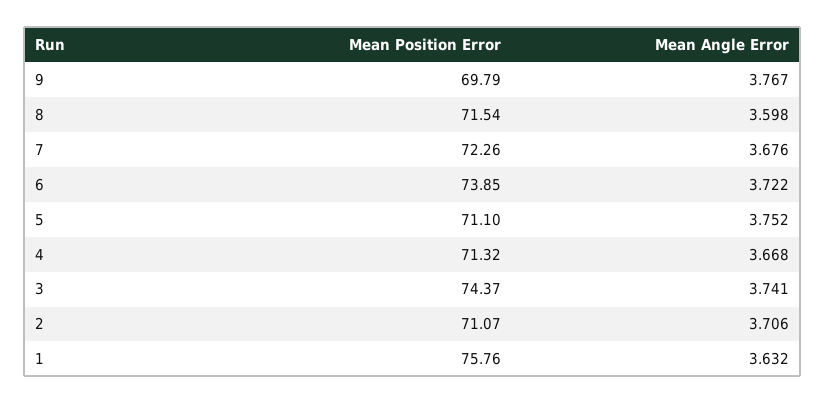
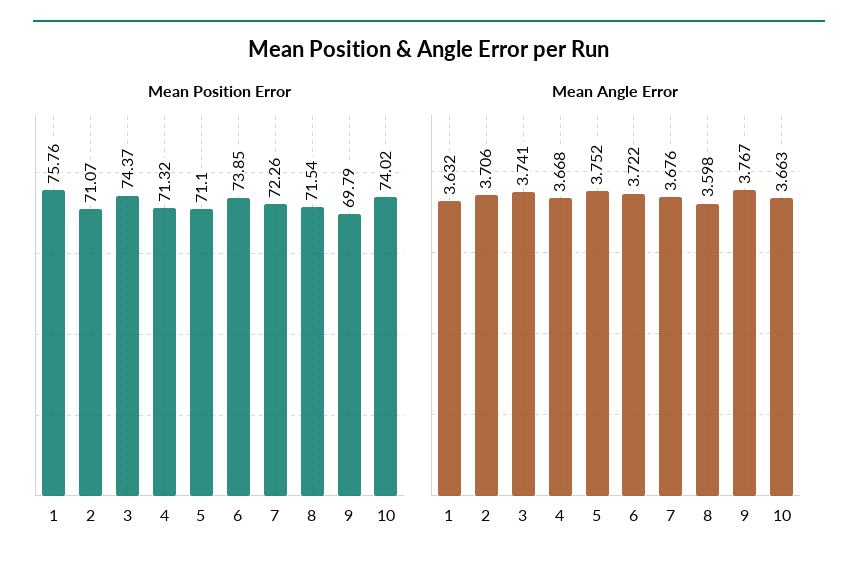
Mean Position Error, 10: none -> 74.02
Mean Angle Error, 10: none -> 3.663

